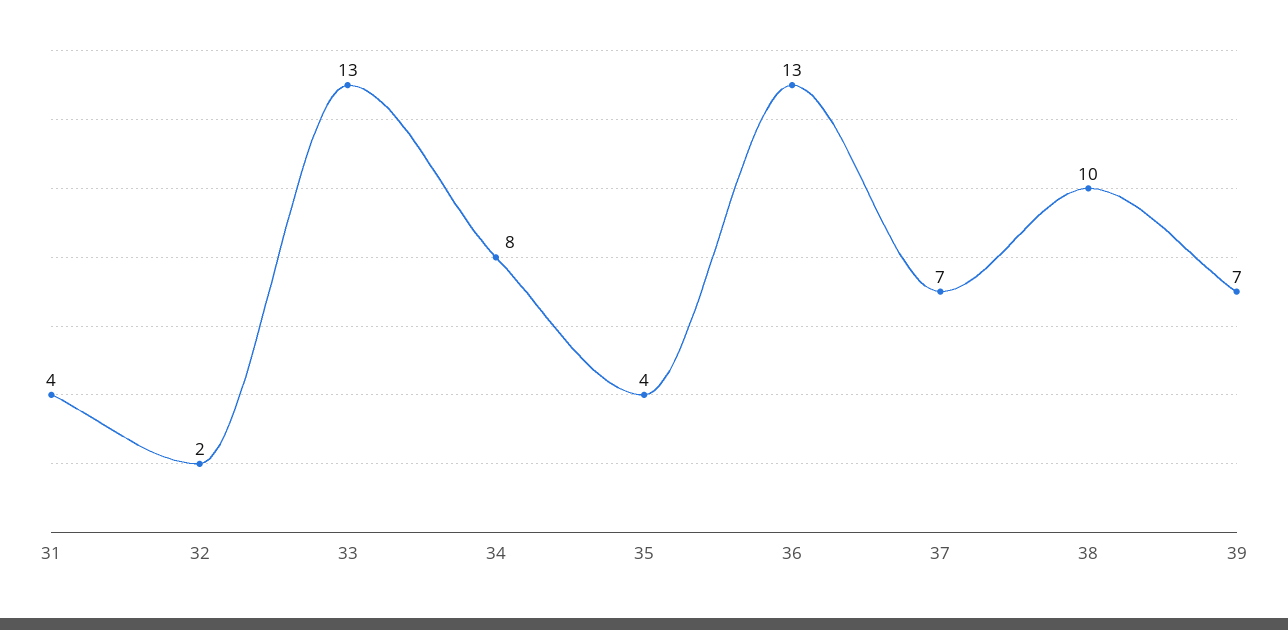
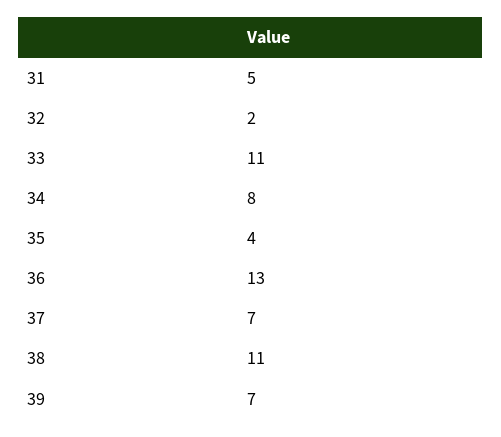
31: 4 -> 5
33: 13 -> 11
38: 10 -> 11

